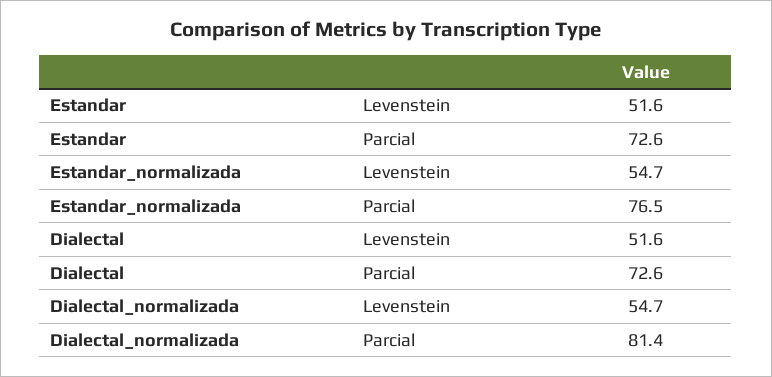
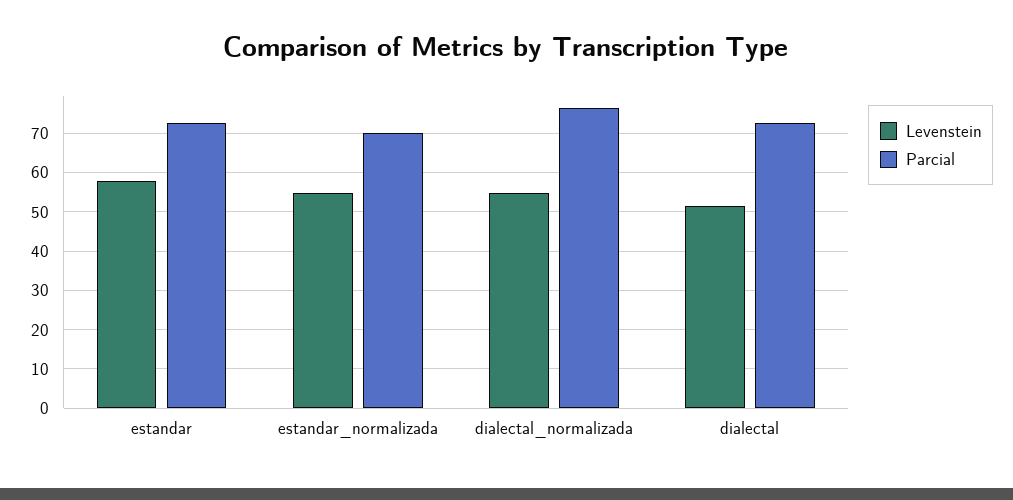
Levenstein, Estandar: 51.6 -> 58
Parcial, Estandar_normalizada: 76.5 -> 70
Parcial, Dialectal_normalizada: 81.4 -> 76

